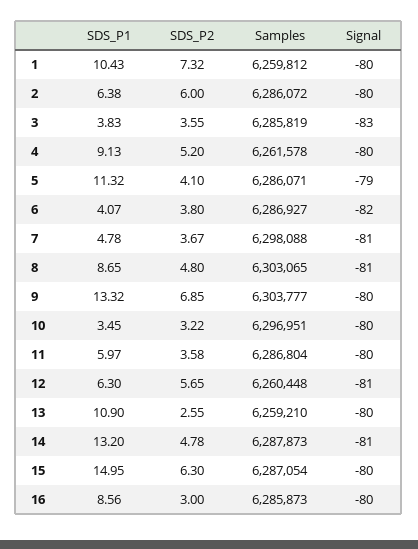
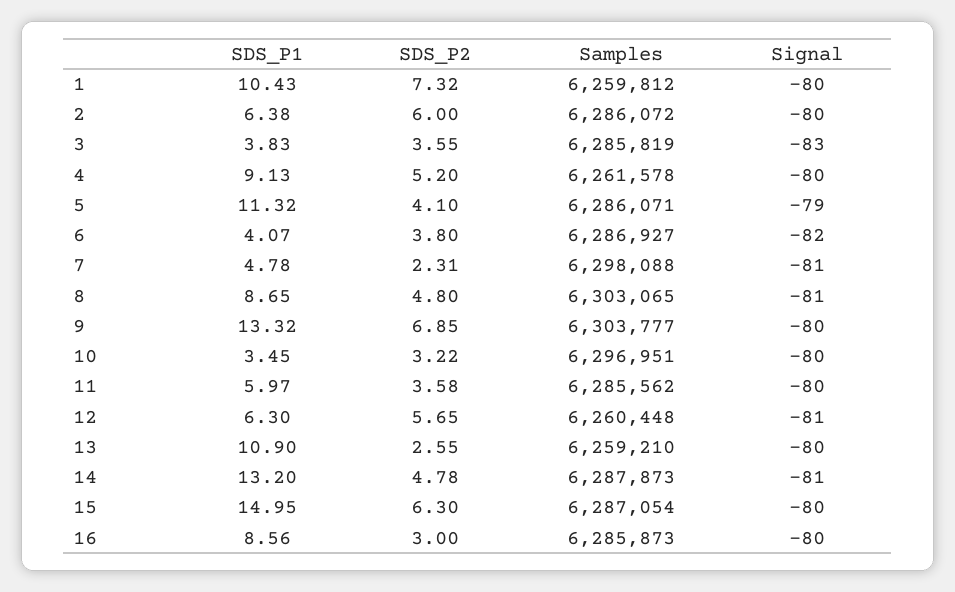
SDS_P2, 7: 3.67 -> 2.31
Samples, 11: 6286804 -> 6285562

